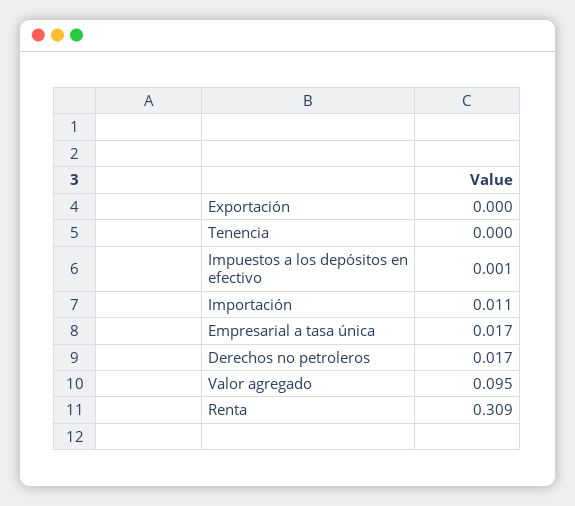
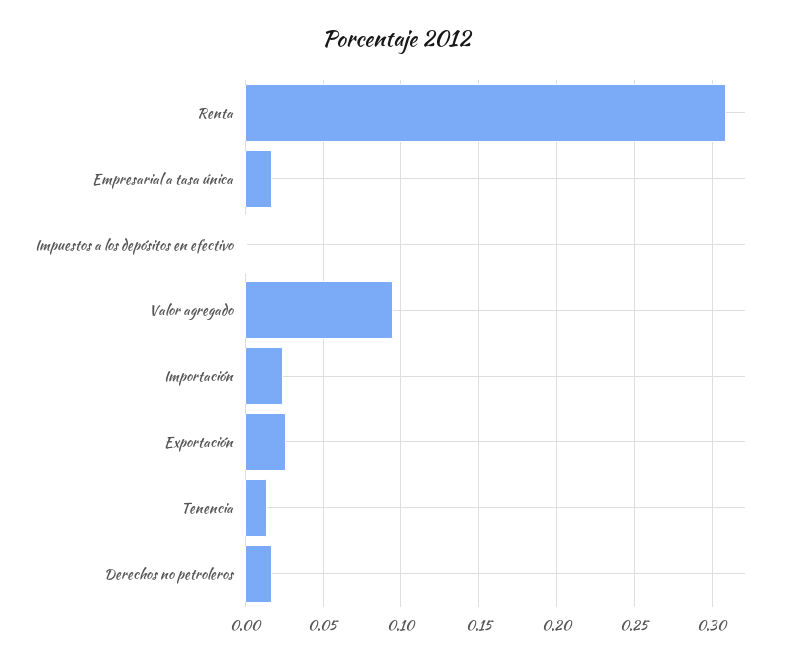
Exportación: 0 -> 0.025
Tenencia: 0 -> 0.015
Importación: 0.011 -> 0.025

